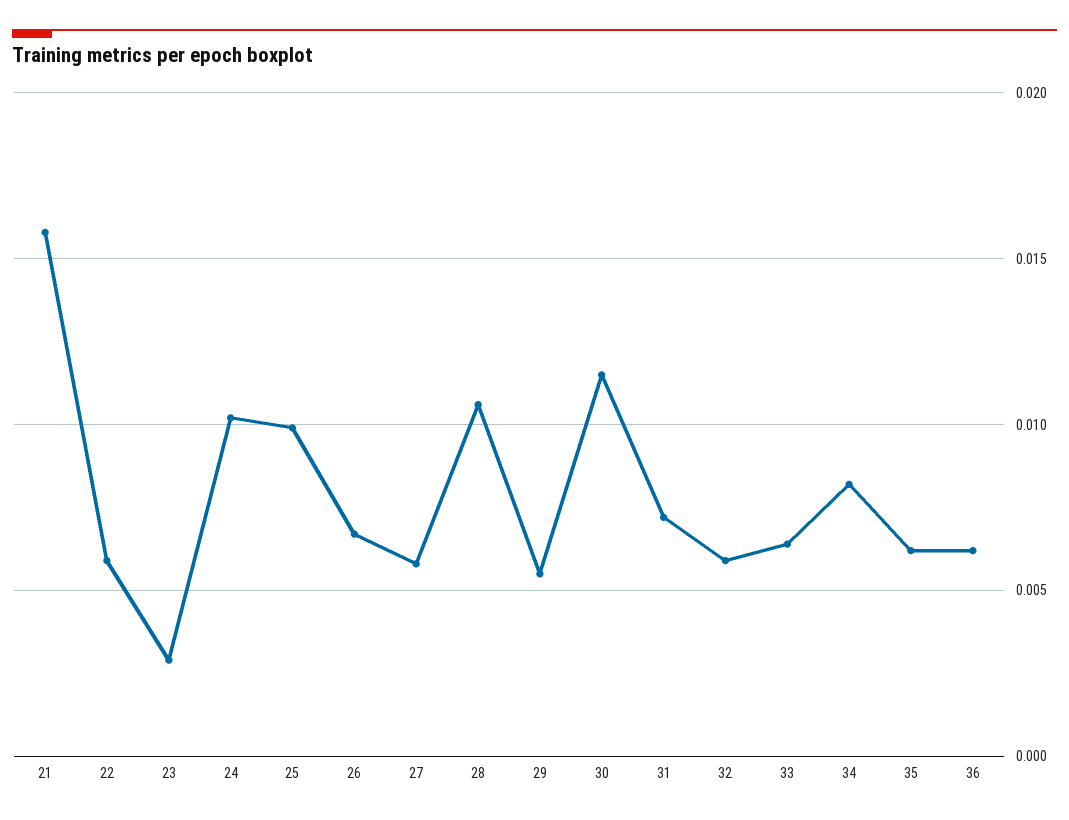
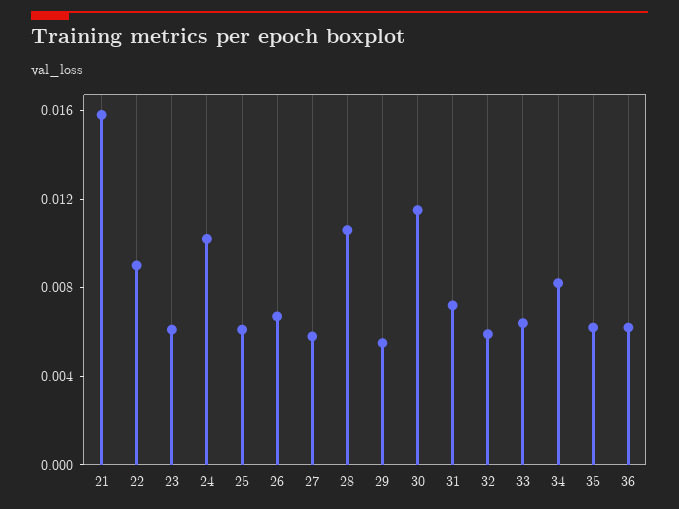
22: 0.006 -> 0.009
23: 0.003 -> 0.006
25: 0.01 -> 0.006

